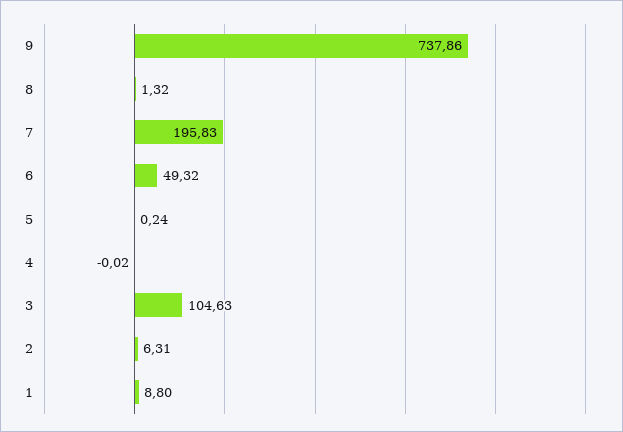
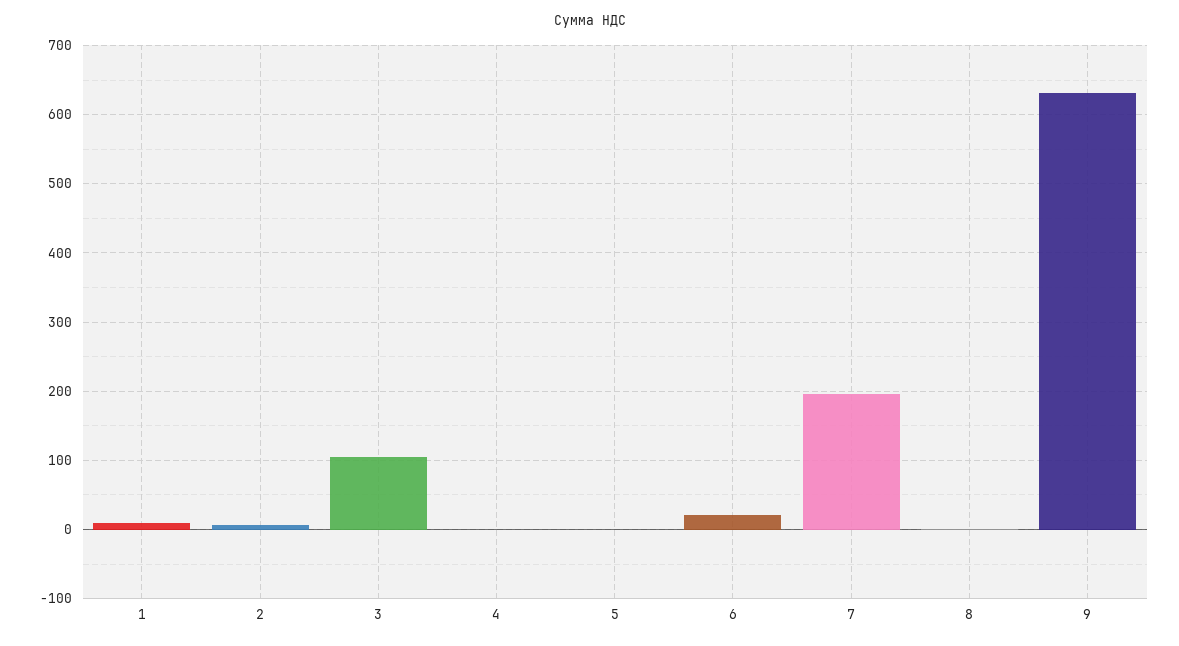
9: 737.86 -> 630
6: 49.32 -> 20

